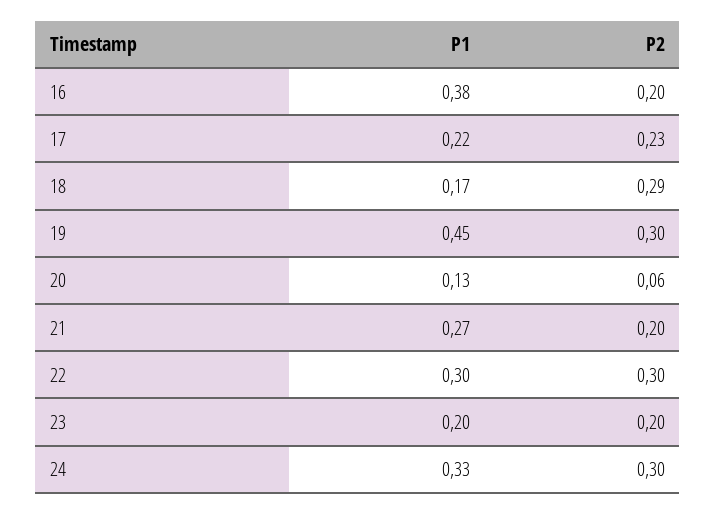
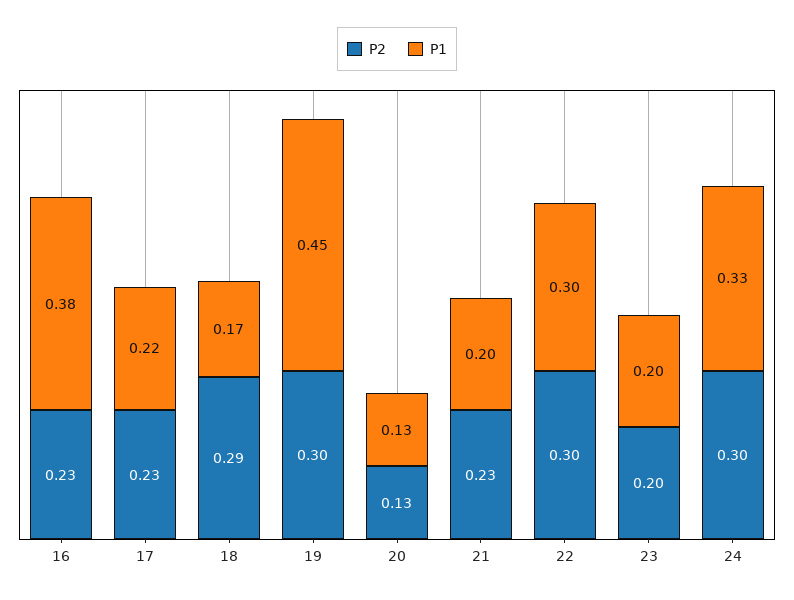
P2, 16: 0.2 -> 0.23
P2, 20: 0.06 -> 0.13
P1, 21: 0.27 -> 0.2
P2, 21: 0.2 -> 0.23

